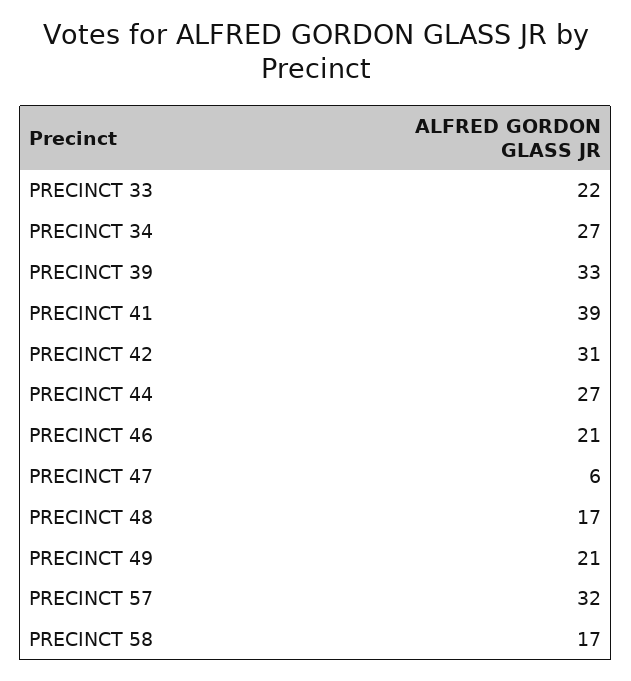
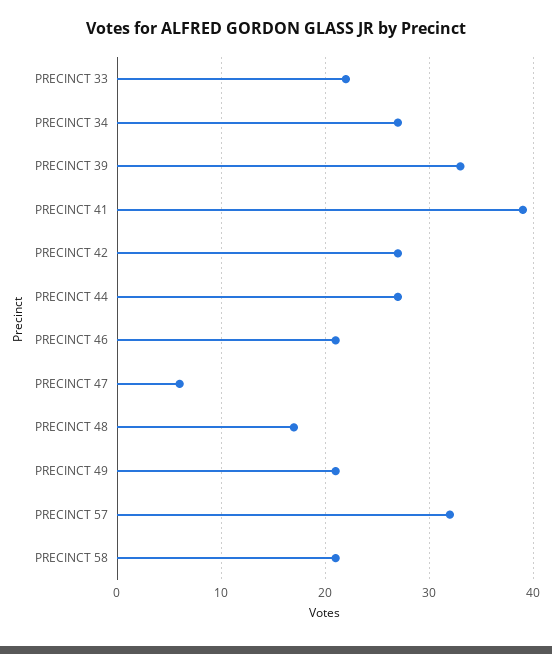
PRECINCT 42: 31 -> 27
PRECINCT 58: 17 -> 21

